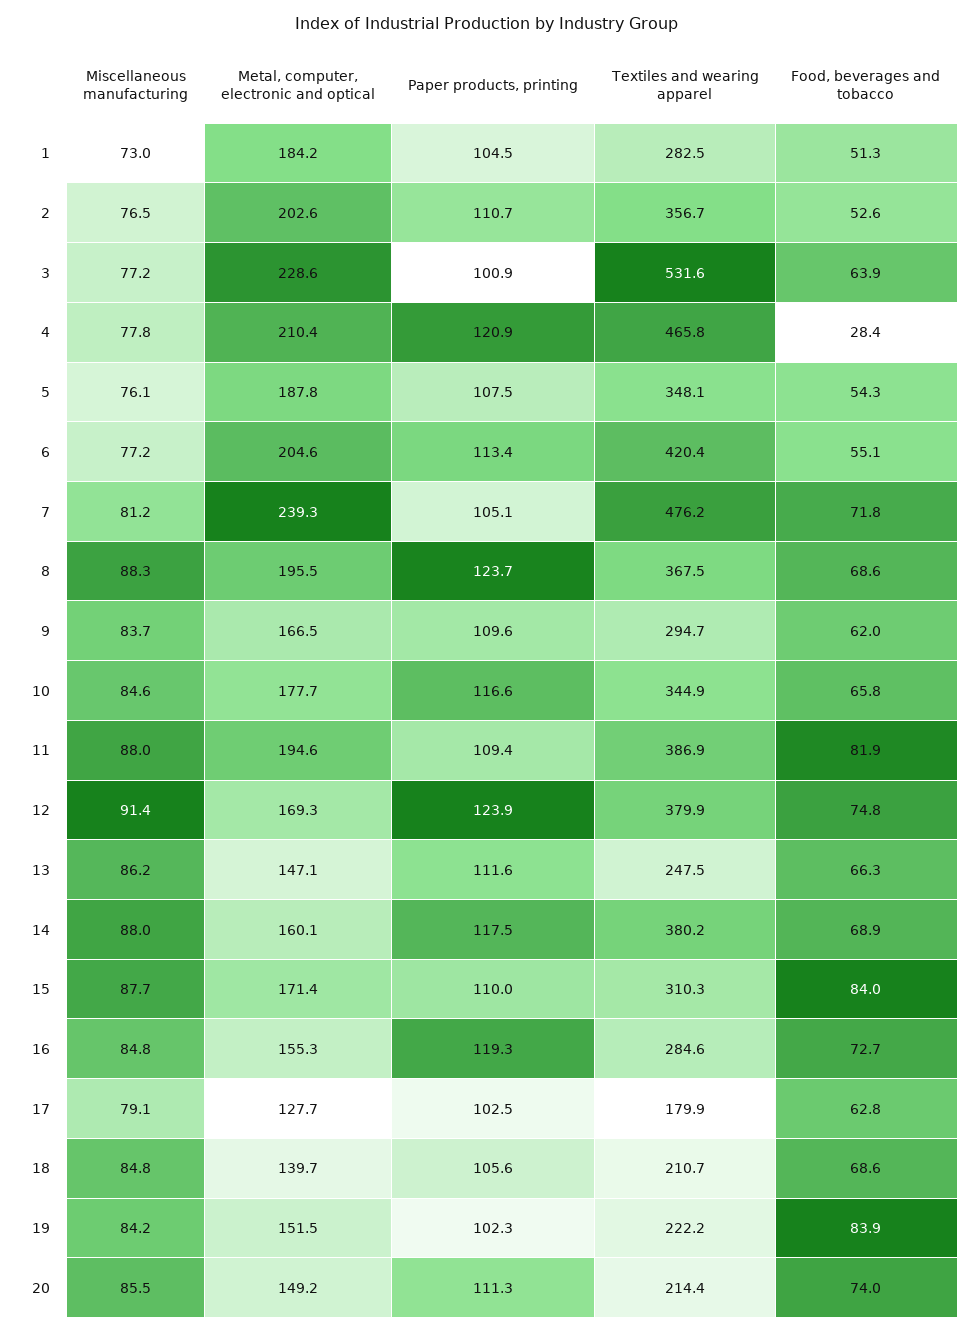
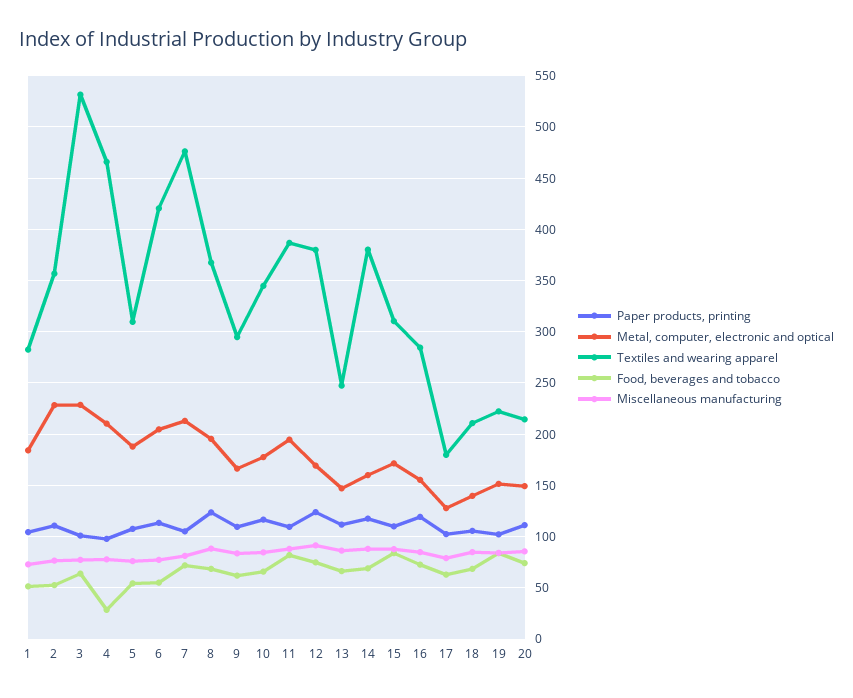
Metal, computer, electronic and optical, 2: 202.6 -> 230
Paper products, printing, 4: 120.9 -> 100
Textiles and wearing apparel, 5: 348.1 -> 310
Metal, computer, electronic and optical, 7: 239.3 -> 210

